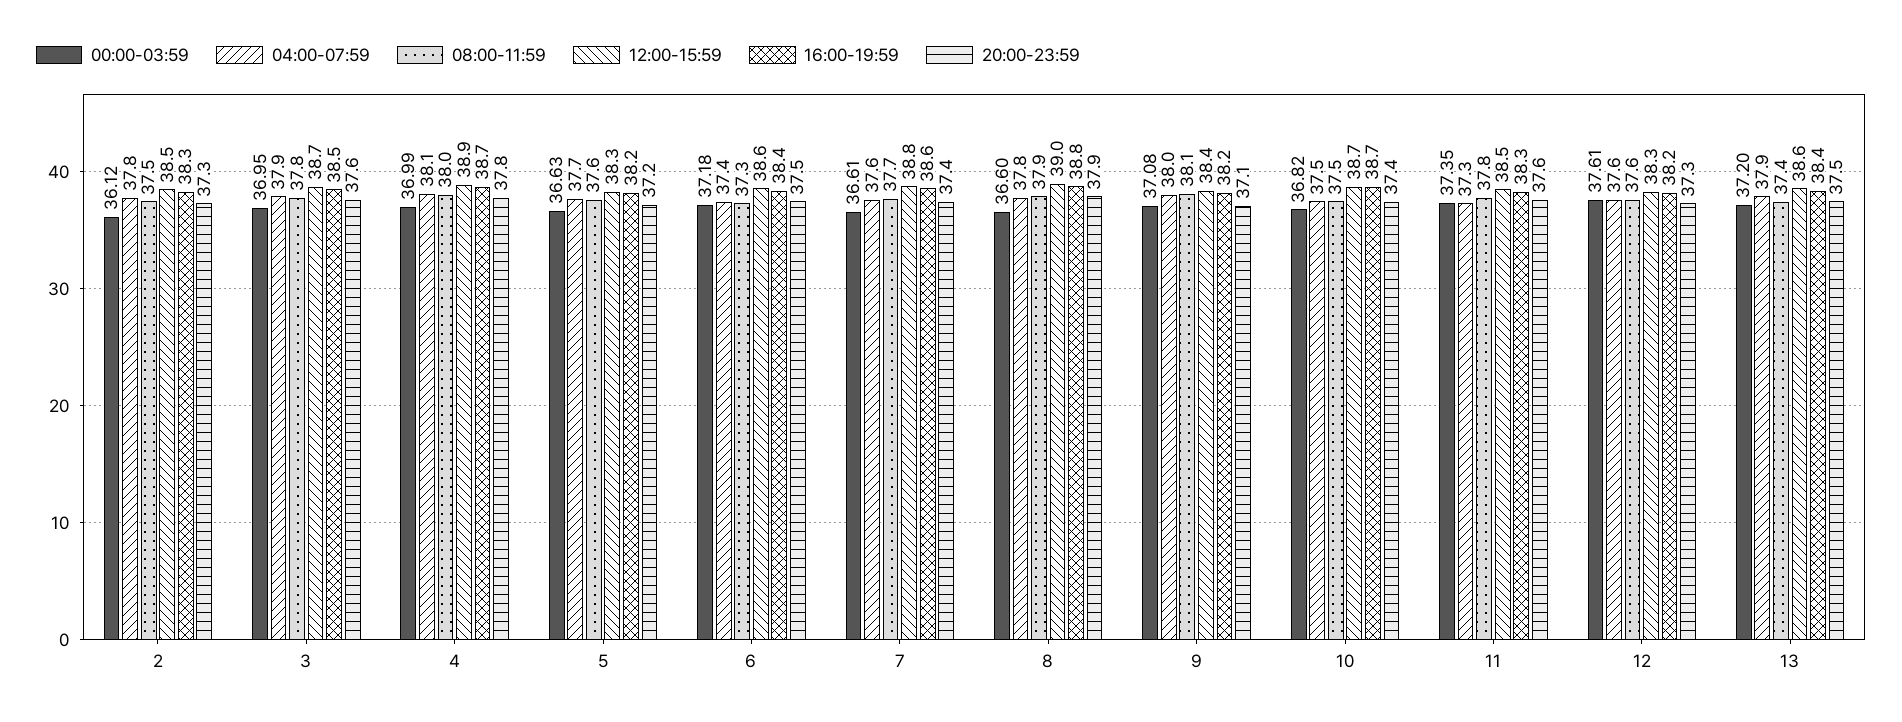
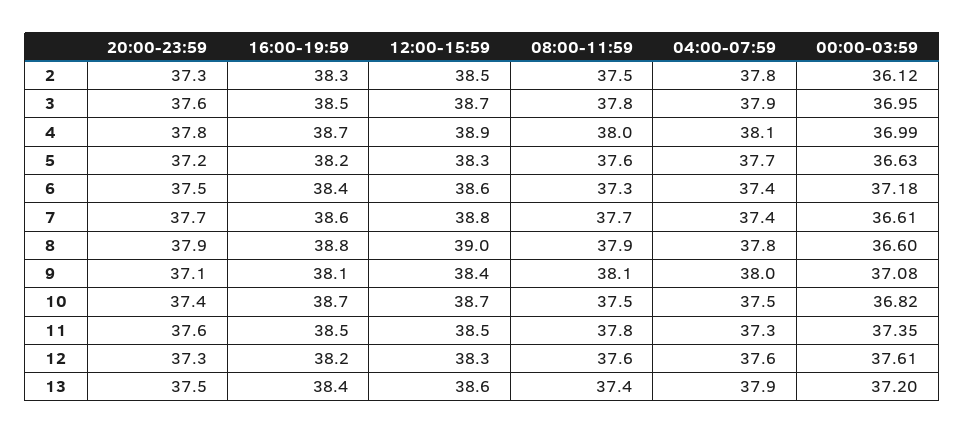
04:00-07:59, 7: 37.6 -> 37.4
20:00-23:59, 7: 37.4 -> 37.7
16:00-19:59, 9: 38.2 -> 38.1
16:00-19:59, 11: 38.3 -> 38.5

